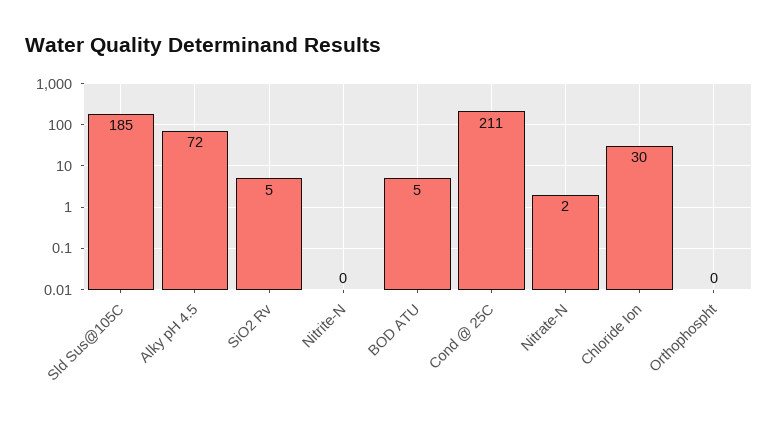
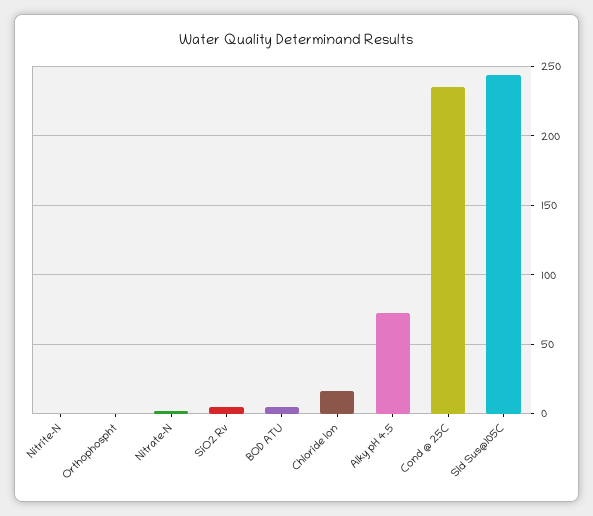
Sld Sus@105C: 185 -> 245
Cond @ 25C: 211 -> 235
Chloride Ion: 30 -> 15

